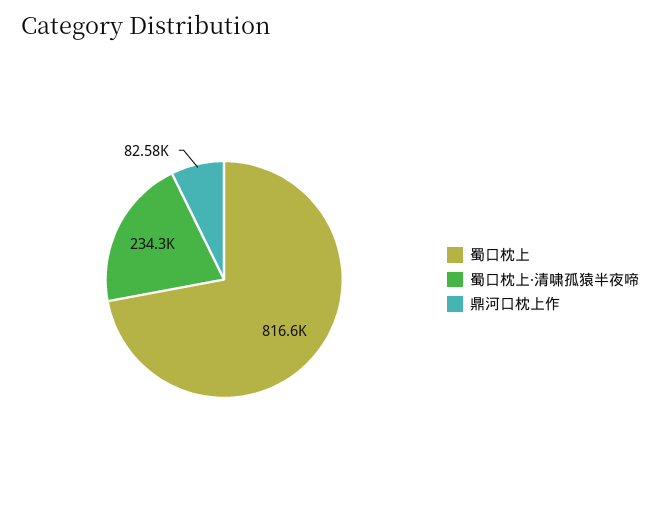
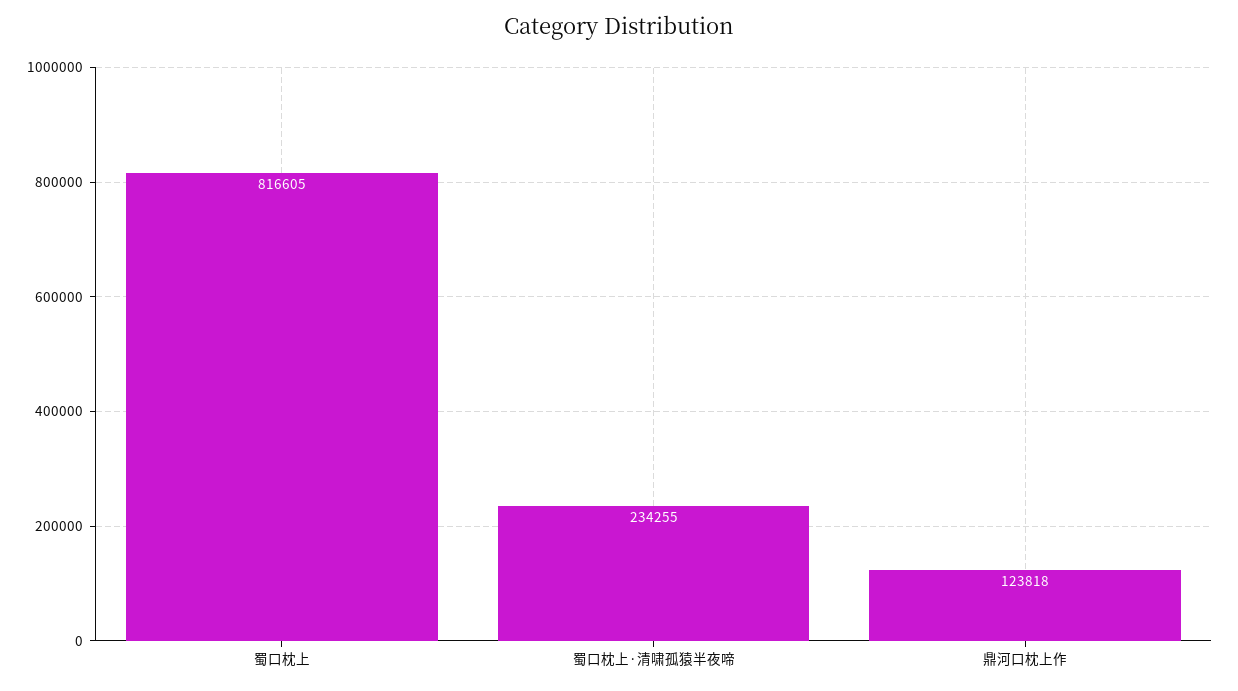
鼎河口枕上作: 82580 -> 123818

